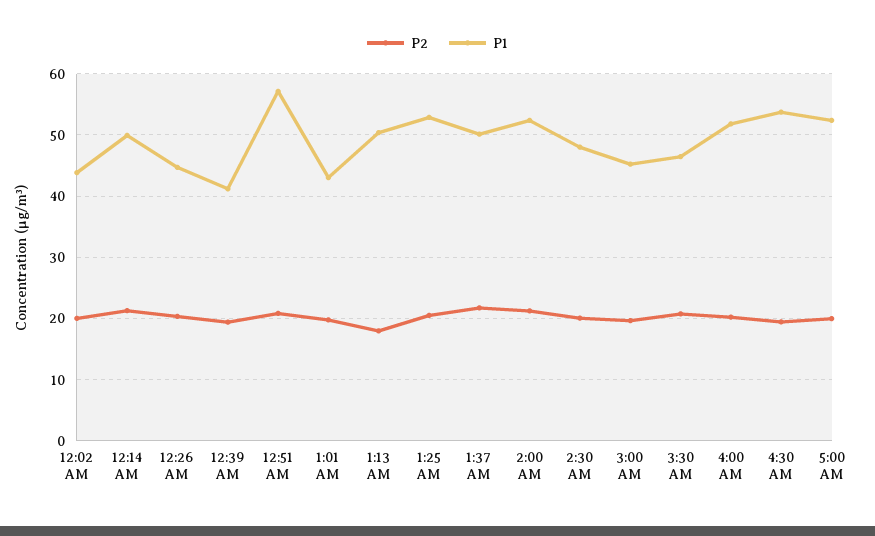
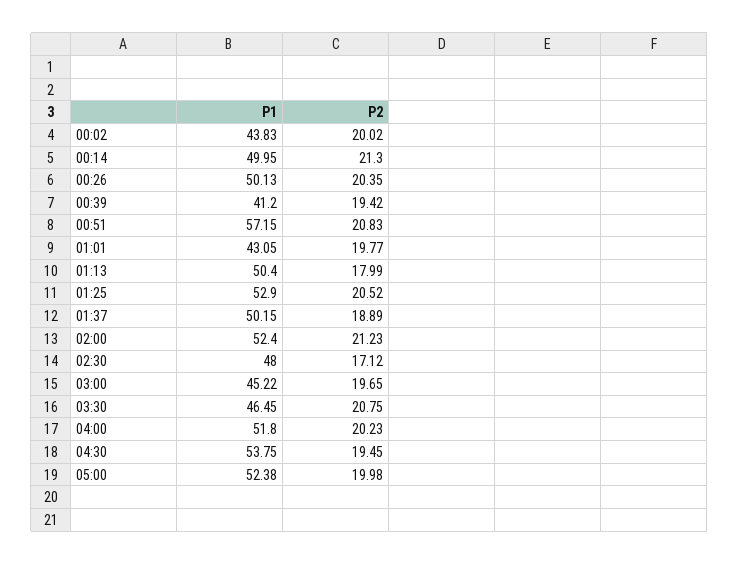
P1, 12:26 AM: 45 -> 50.13
P2, 1:37 AM: 22 -> 18.89
P2, 2:30 AM: 20 -> 17.12

